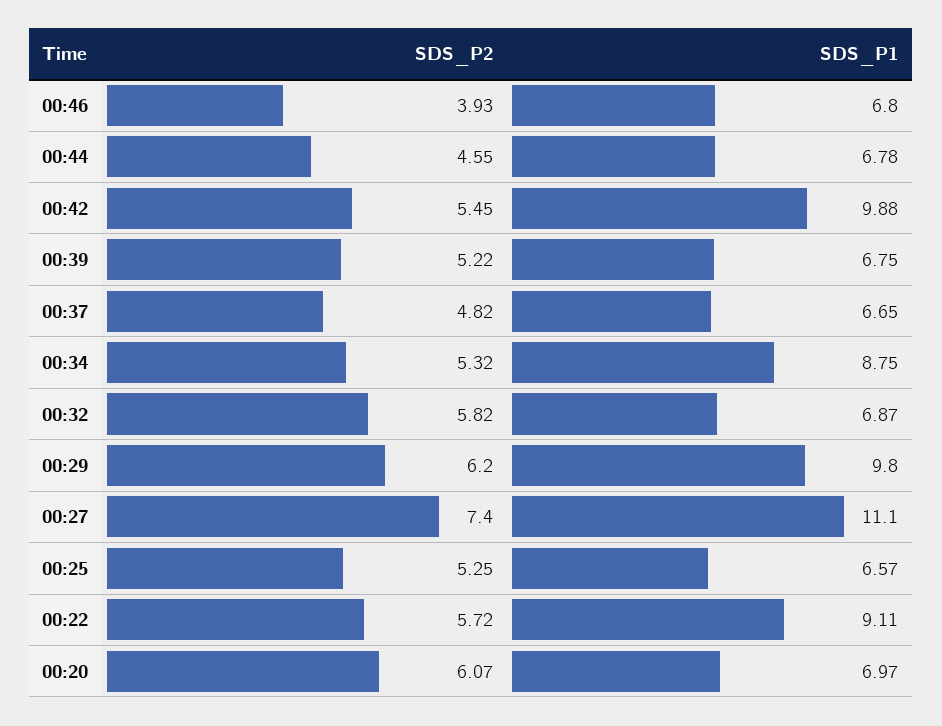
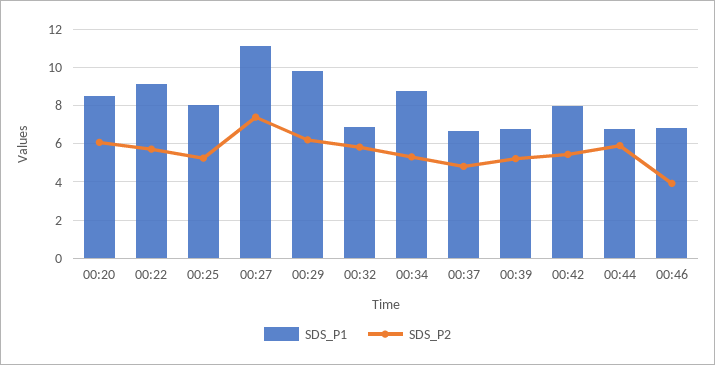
SDS_P2, 00:44: 4.55 -> 6
SDS_P1, 00:42: 9.88 -> 8
SDS_P1, 00:25: 6.57 -> 8
SDS_P1, 00:20: 6.97 -> 8.5

